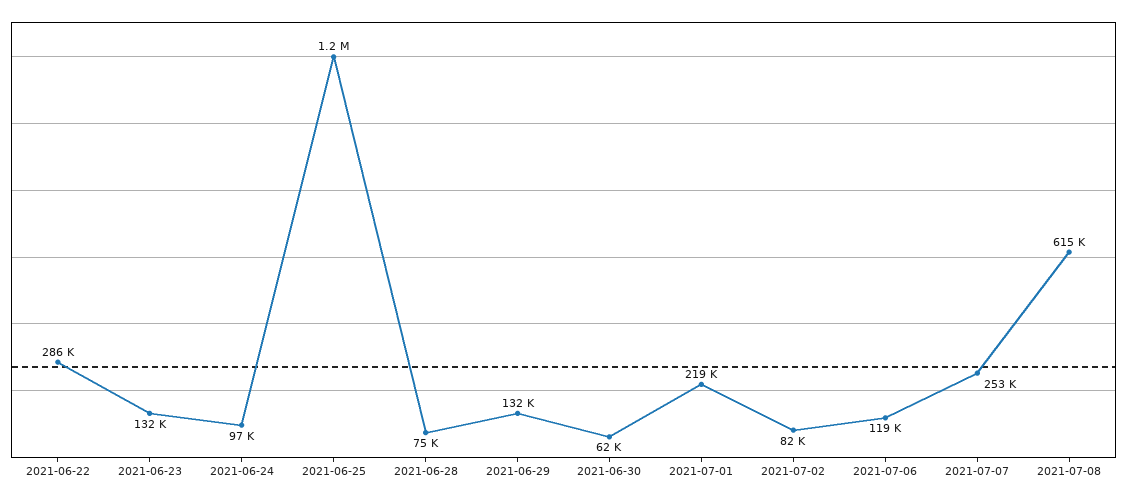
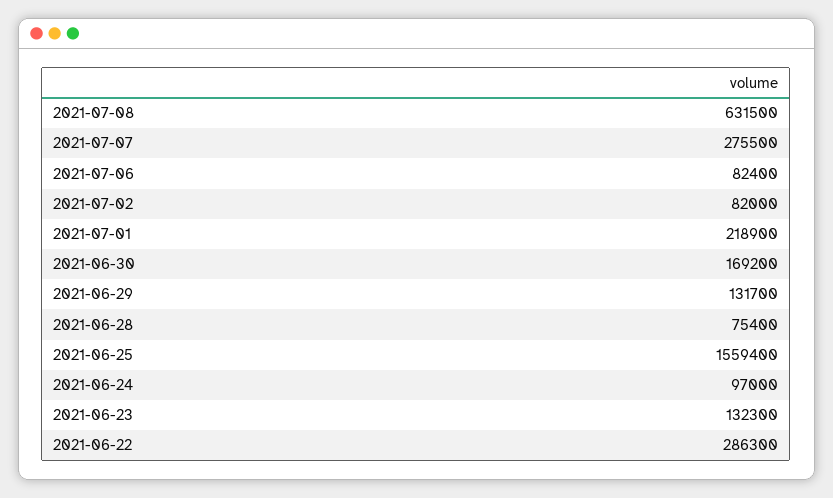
2021-06-25: 1200000 -> 1559400
2021-06-30: 62000 -> 169200
2021-07-06: 119000 -> 82400
2021-07-07: 253000 -> 275500
2021-07-08: 615000 -> 631500

